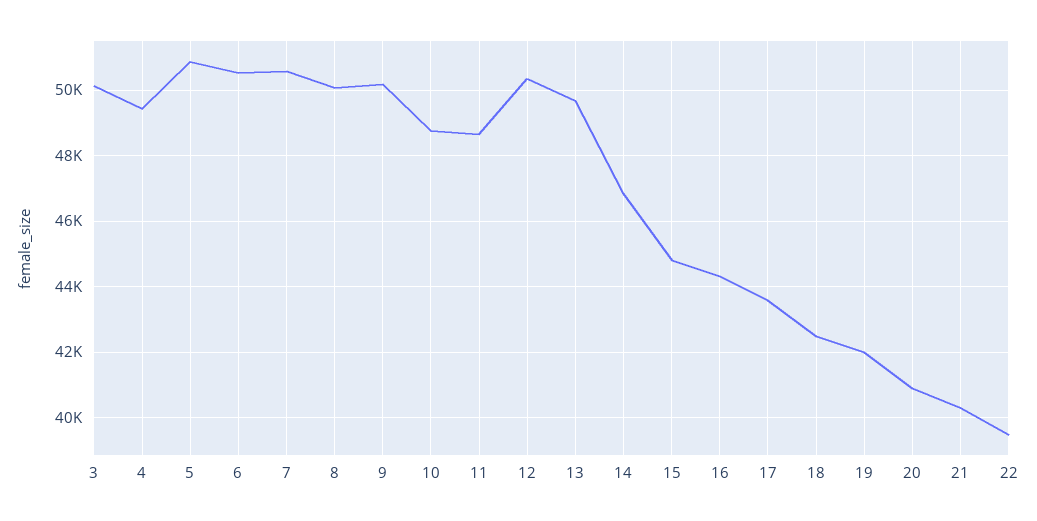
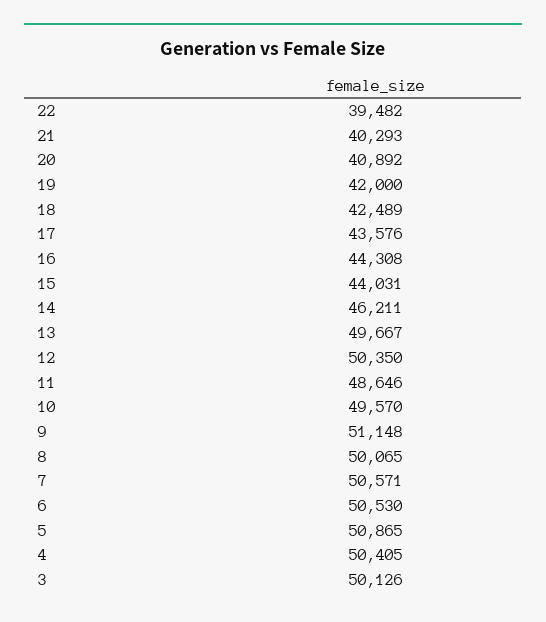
4: 49400 -> 50405
9: 50200 -> 51148
10: 48800 -> 49570
14: 46800 -> 46211
15: 44800 -> 44031

